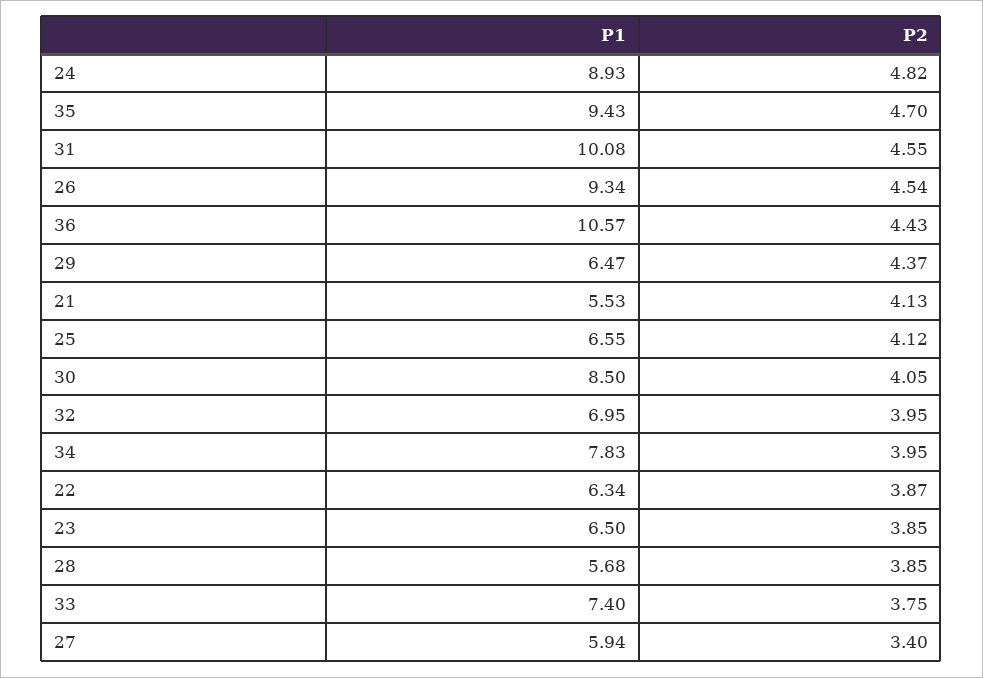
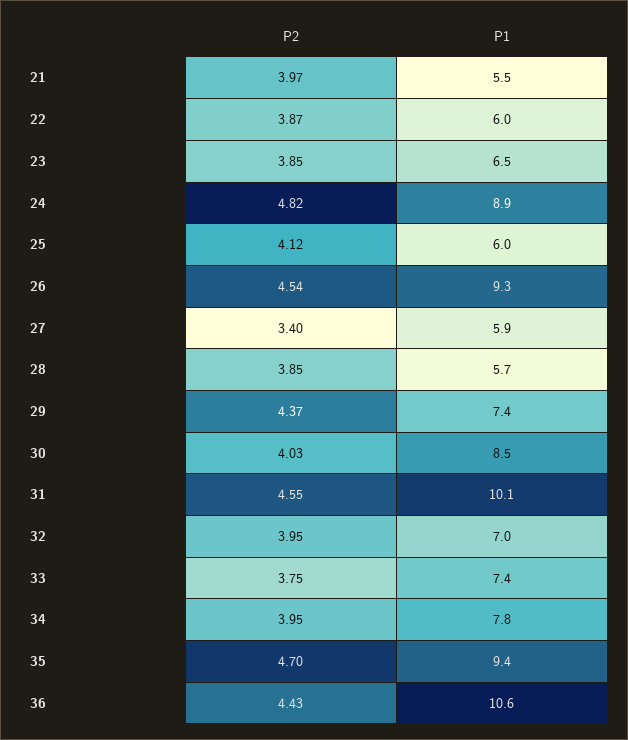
P1, 29: 6.47 -> 7.4
P2, 21: 4.13 -> 3.97
P1, 25: 6.55 -> 6
P2, 30: 4.05 -> 4.03
P1, 22: 6.34 -> 6

